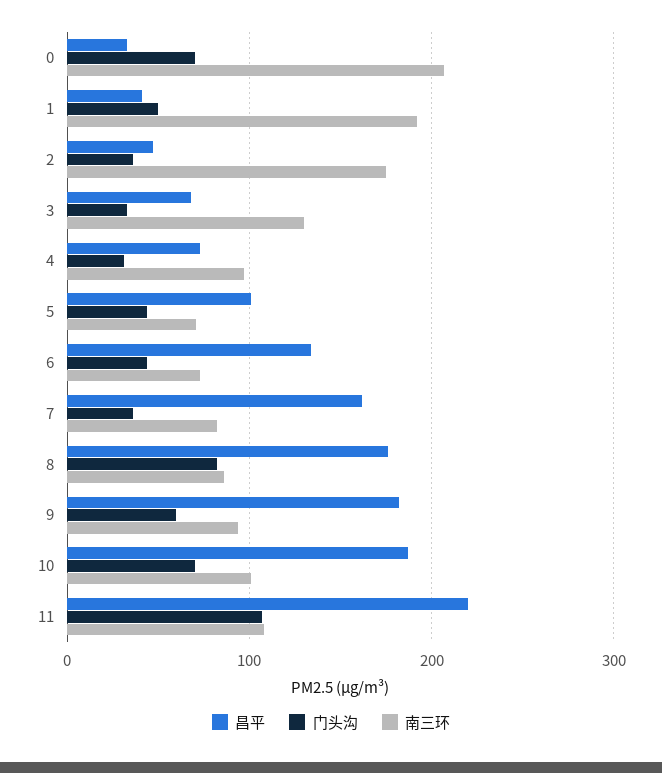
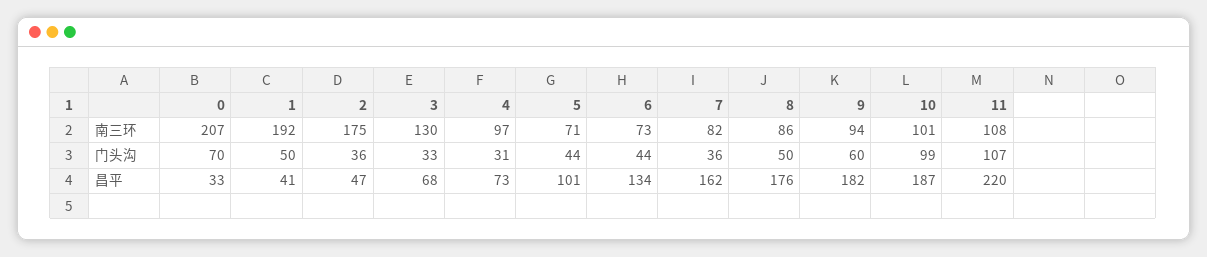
门头沟, 8: 80 -> 50
门头沟, 10: 70 -> 99

